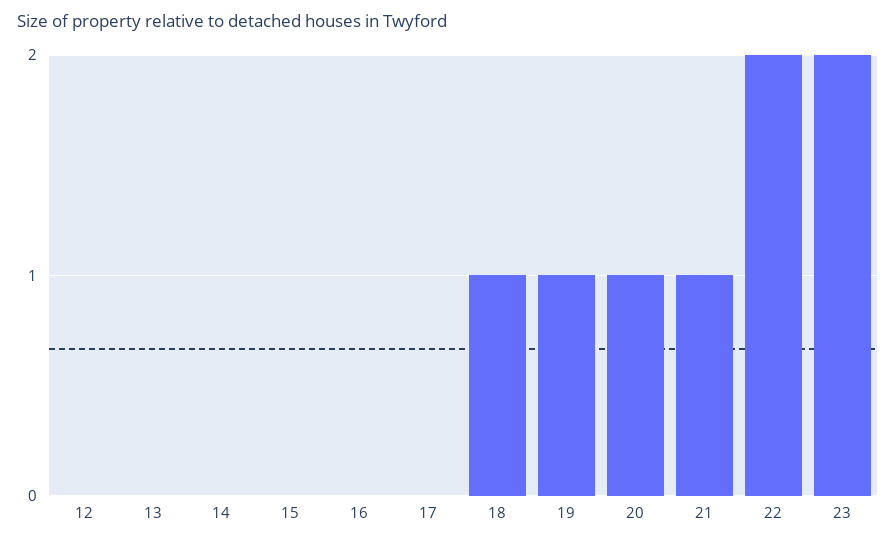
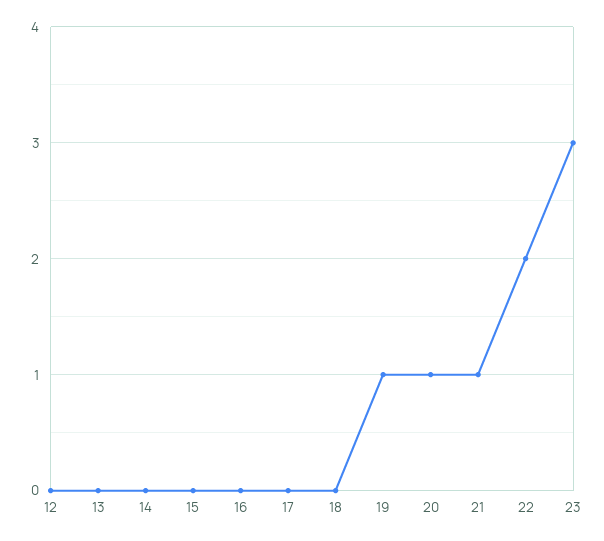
18: 1 -> 0
23: 2 -> 3

